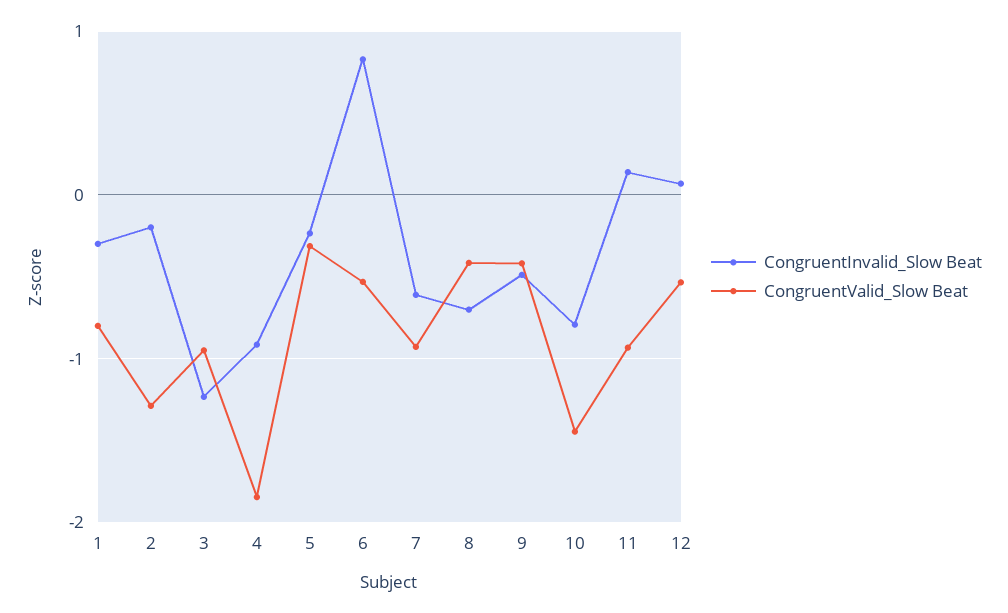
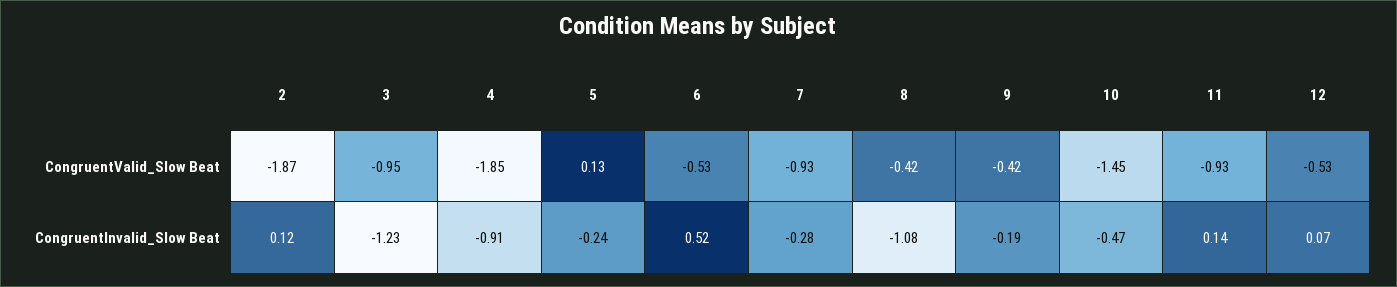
CongruentInvalid_Slow Beat, 1: -0.3 -> none
CongruentValid_Slow Beat, 1: -0.8 -> none
CongruentInvalid_Slow Beat, 2: -0.2 -> 0.12
CongruentValid_Slow Beat, 2: -1.3 -> -1.87
CongruentValid_Slow Beat, 5: -0.3 -> 0.13
CongruentInvalid_Slow Beat, 6: 0.8 -> 0.52
CongruentInvalid_Slow Beat, 7: -0.6 -> -0.28
CongruentInvalid_Slow Beat, 8: -0.7 -> -1.08
CongruentInvalid_Slow Beat, 9: -0.5 -> -0.19
CongruentInvalid_Slow Beat, 10: -0.8 -> -0.47

